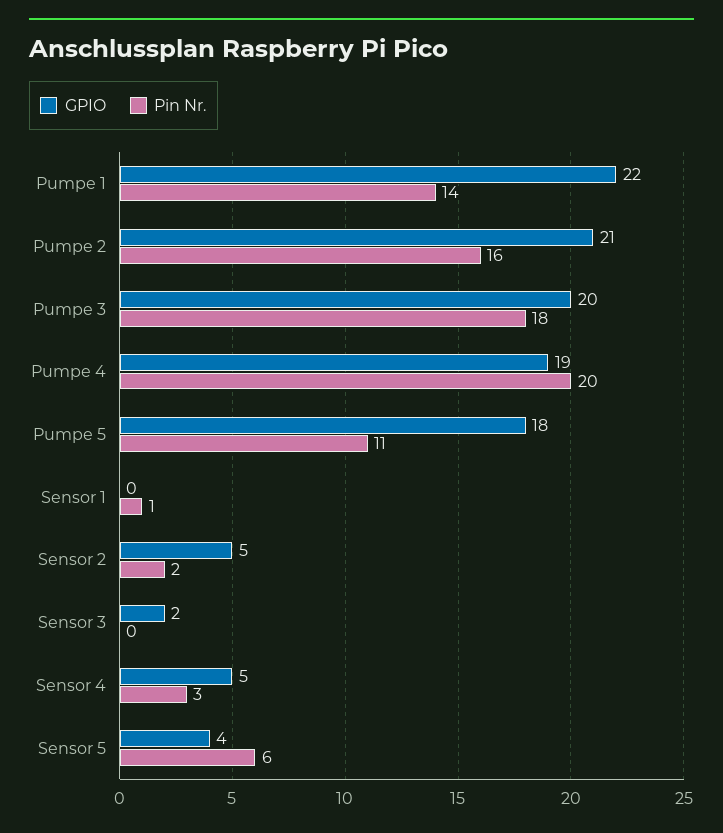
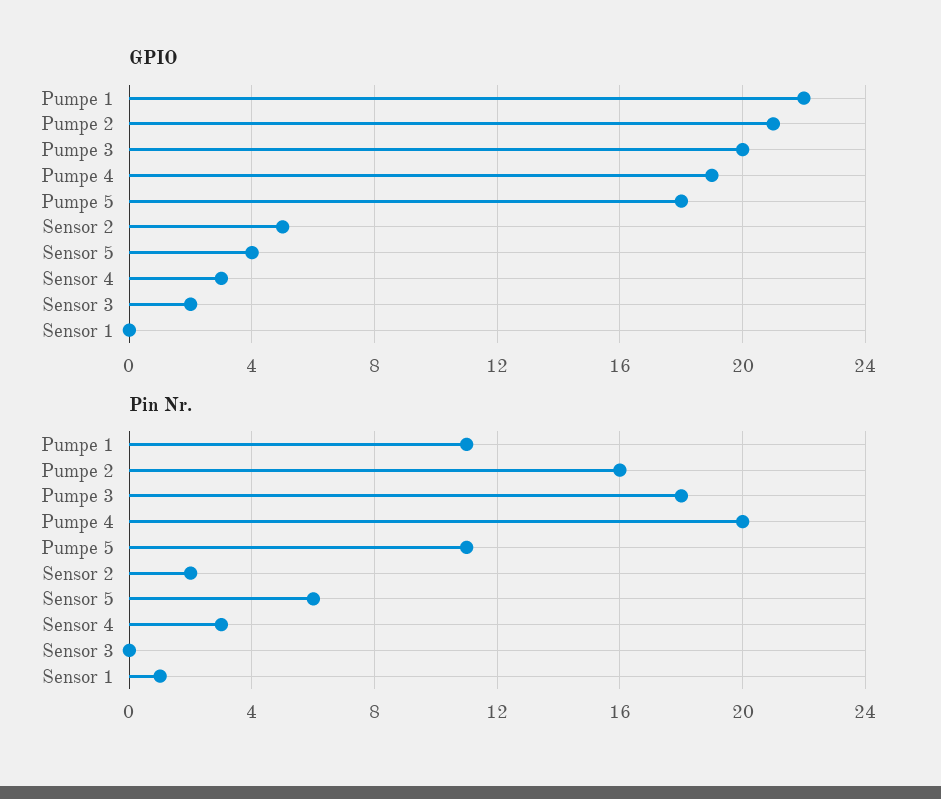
Pin Nr., Pumpe 1: 14 -> 11
GPIO, Sensor 4: 5 -> 3

